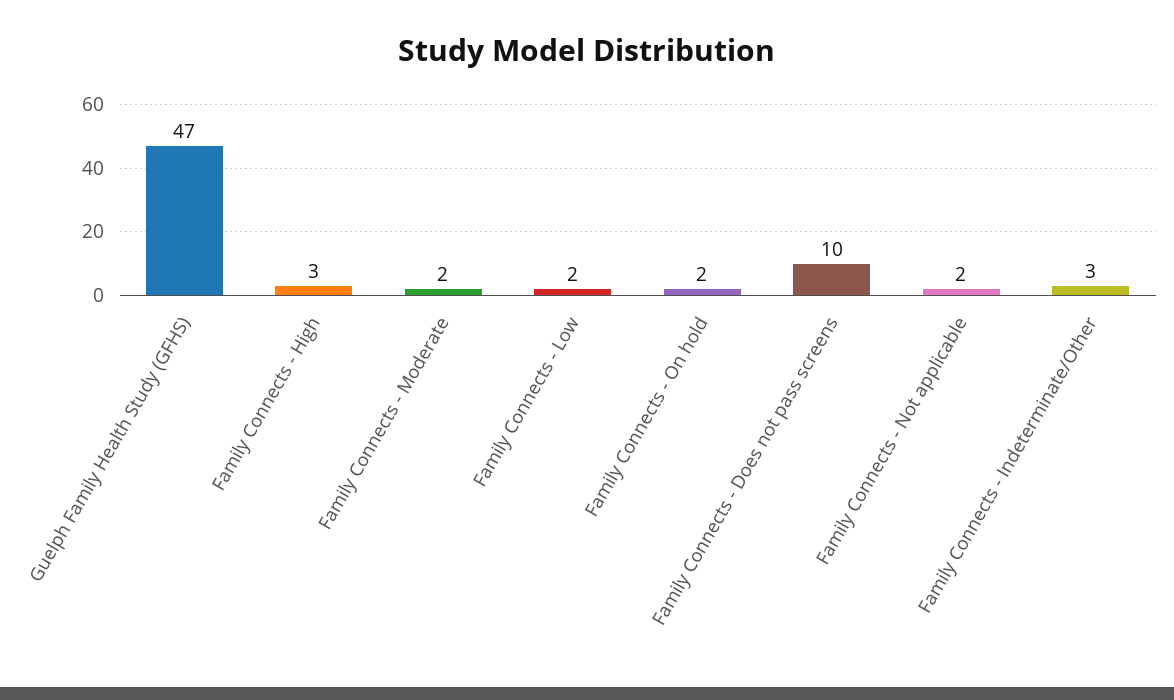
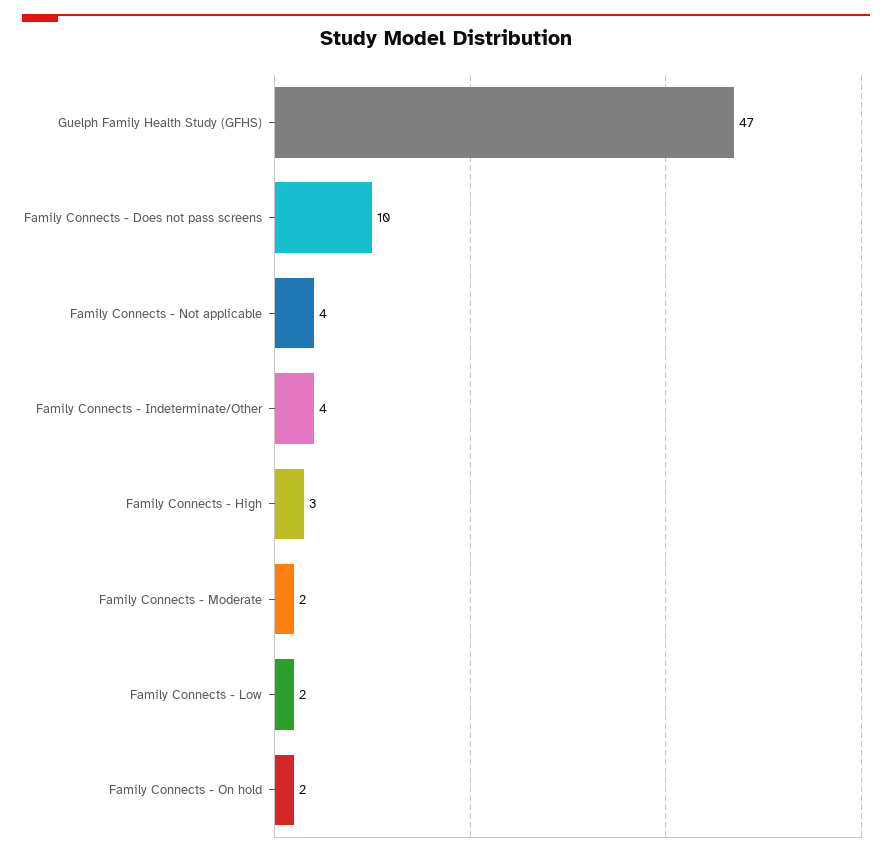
Family Connects - Not applicable: 2 -> 4
Family Connects - Indeterminate/Other: 3 -> 4

